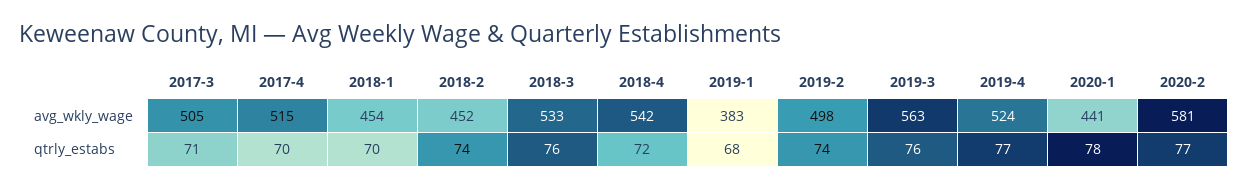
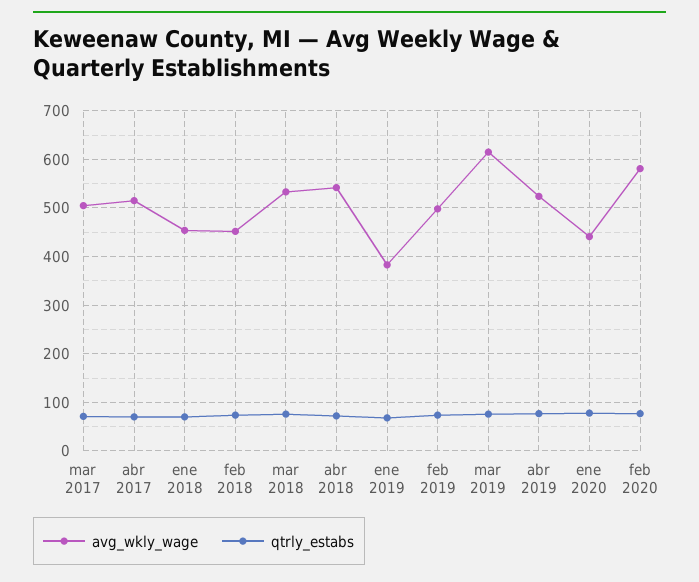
avg_wkly_wage, 2019-3: 563 -> 620

